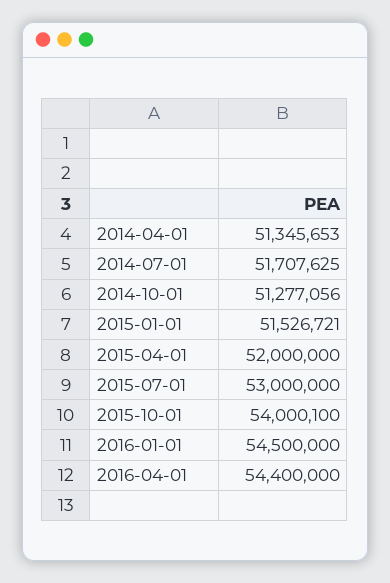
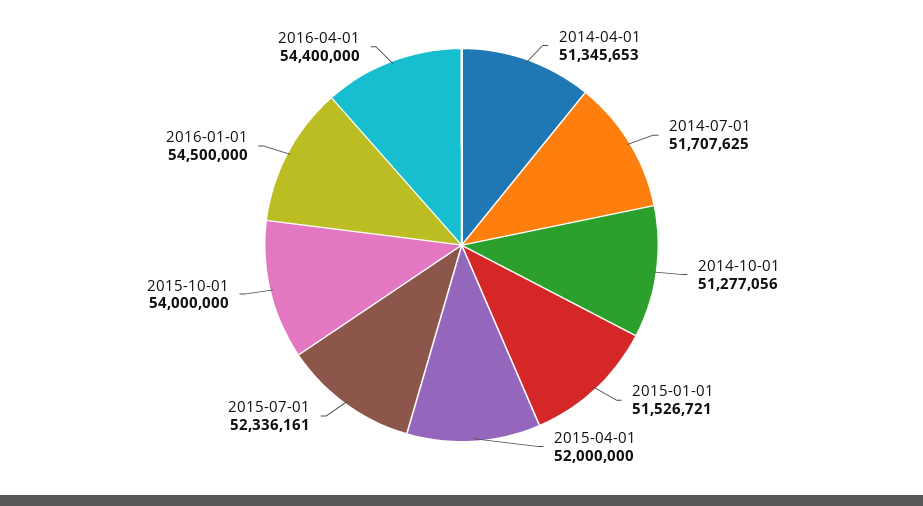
2015-07-01: 53000000 -> 52336161
2015-10-01: 54000100 -> 54000000

